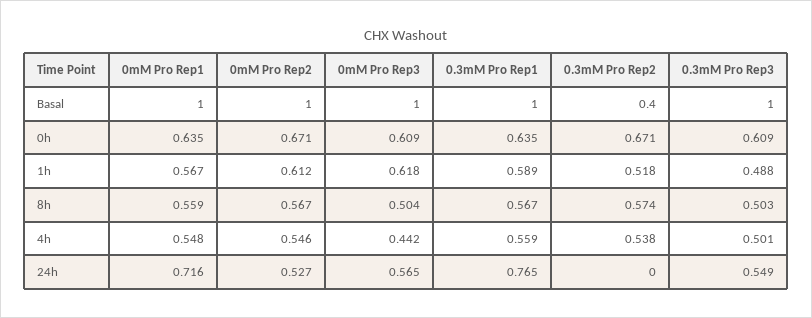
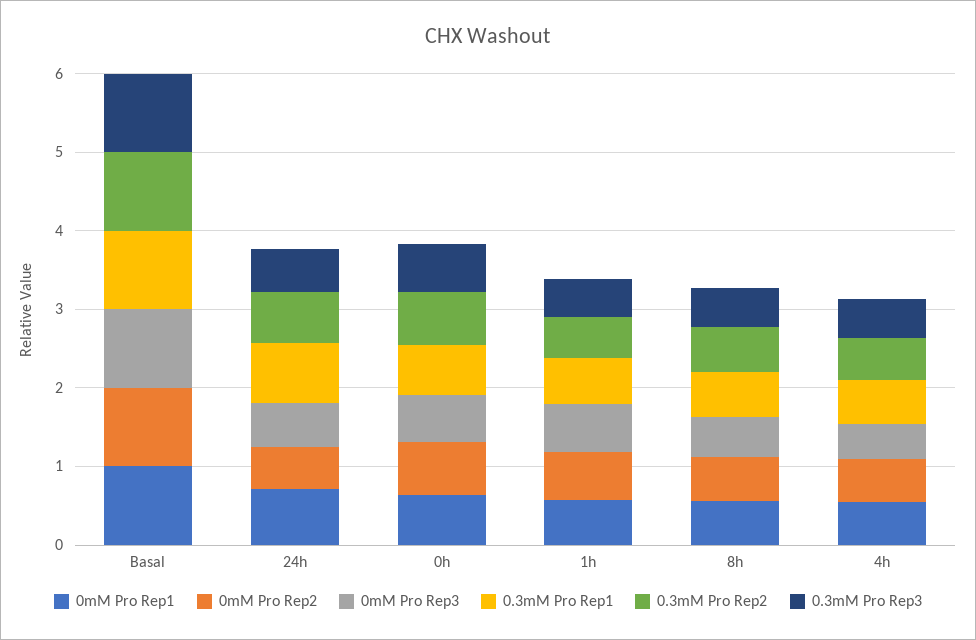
0.3mM Pro Rep2, Basal: 0.4 -> 1
0.3mM Pro Rep2, 24h: 0 -> 0.6

